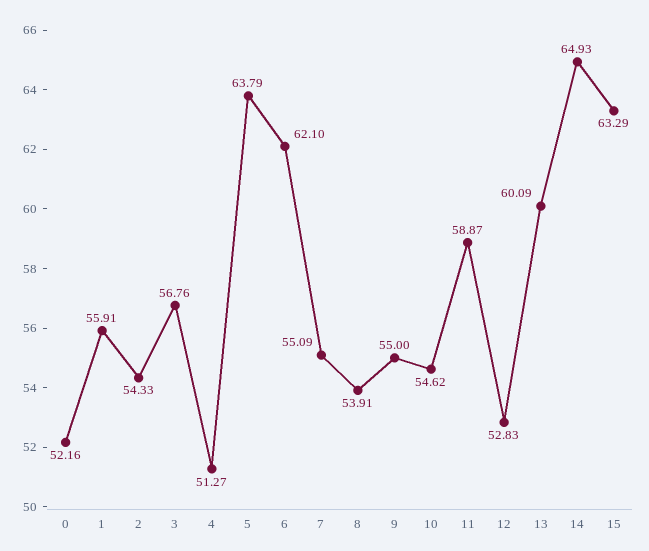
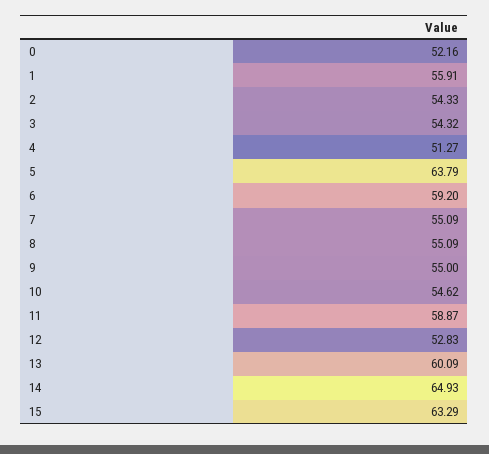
3: 56.76 -> 54.32
6: 62.1 -> 59.2
8: 53.91 -> 55.09

